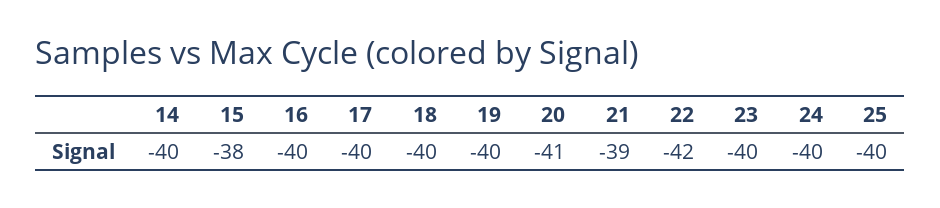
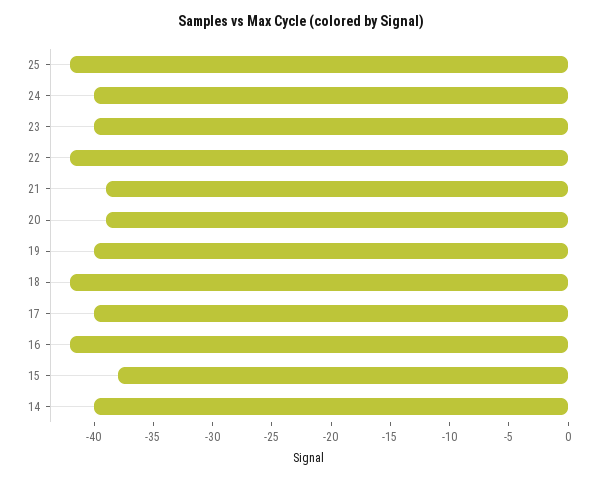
16: -40 -> -42
18: -40 -> -42
20: -41 -> -39
25: -40 -> -42

